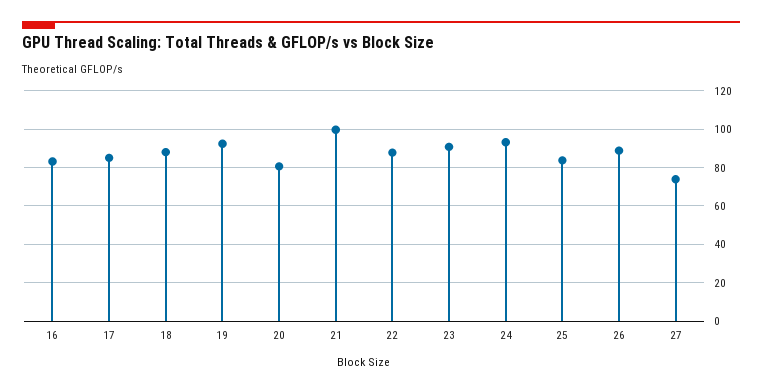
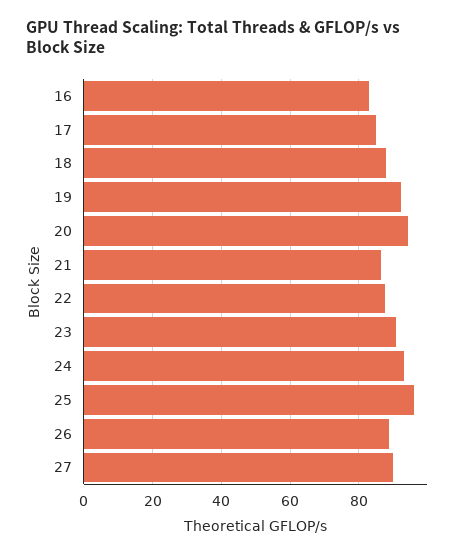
20: 80 -> 94
21: 100 -> 86
25: 85 -> 96
27: 75 -> 90

